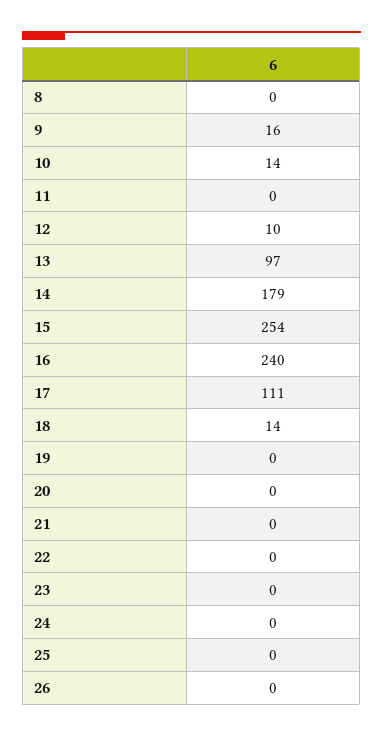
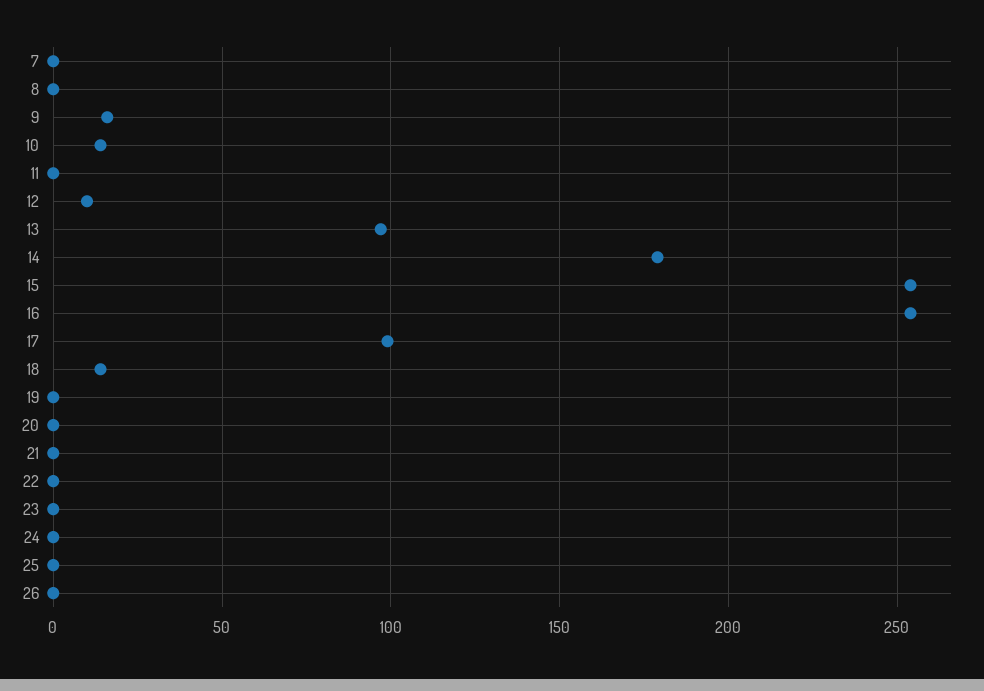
16: 240 -> 255
17: 111 -> 100
7: none -> 0

